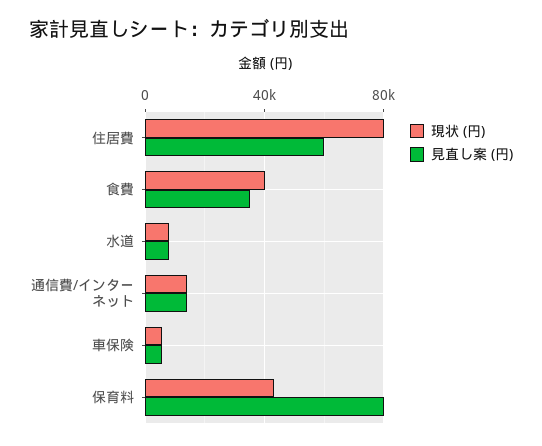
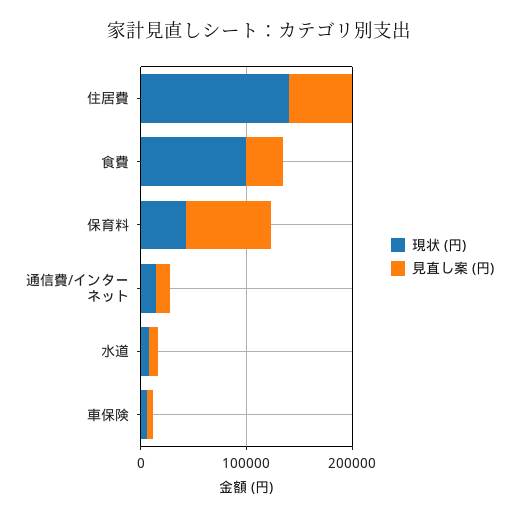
現状 (円), 住居費: 80000 -> 140000
現状 (円), 食費: 40000 -> 100000

